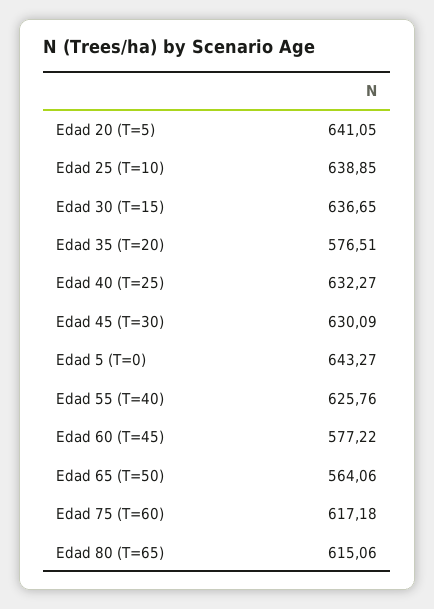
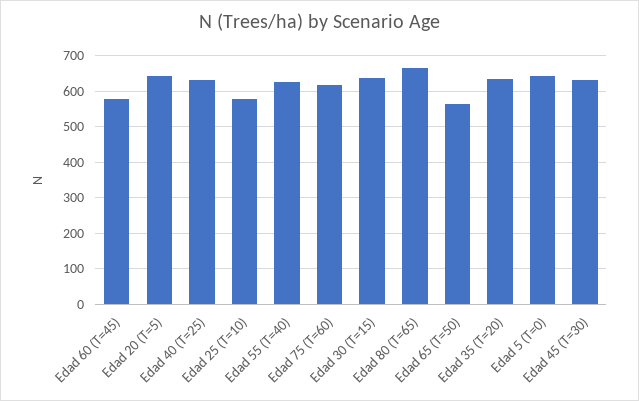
Edad 25 (T=10): 638.85 -> 580
Edad 35 (T=20): 576.51 -> 640
Edad 80 (T=65): 615.06 -> 660

